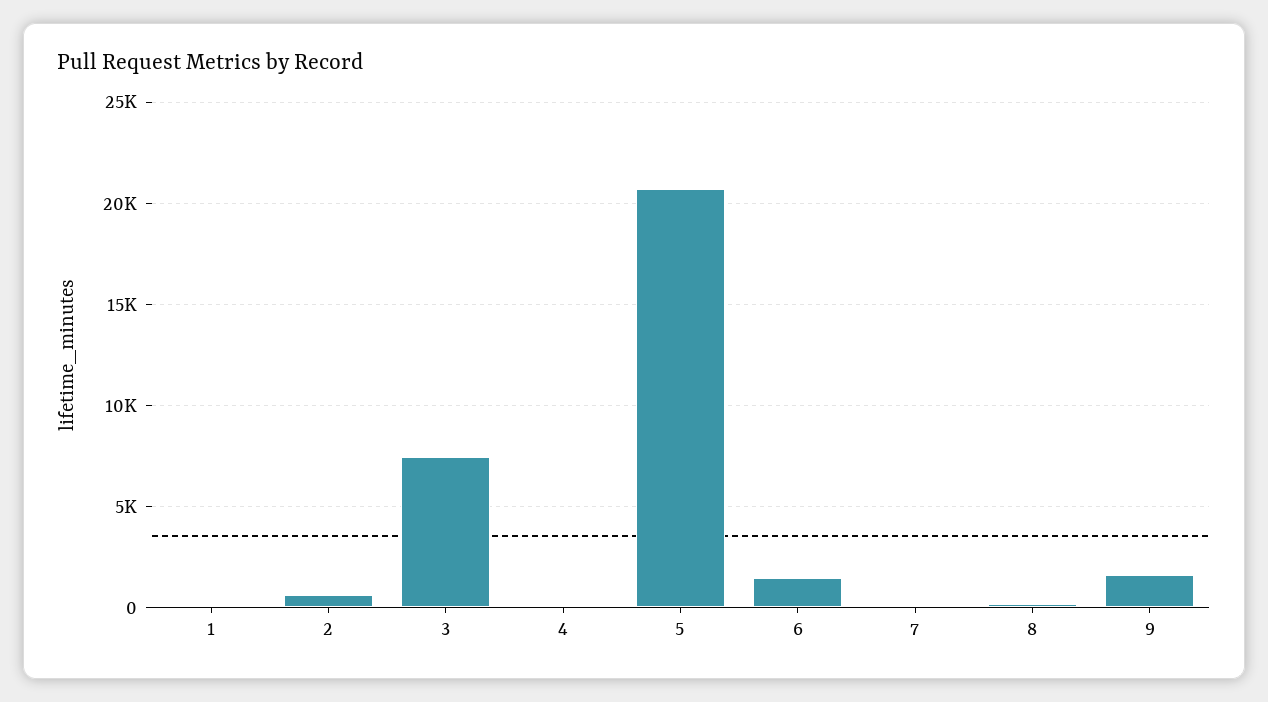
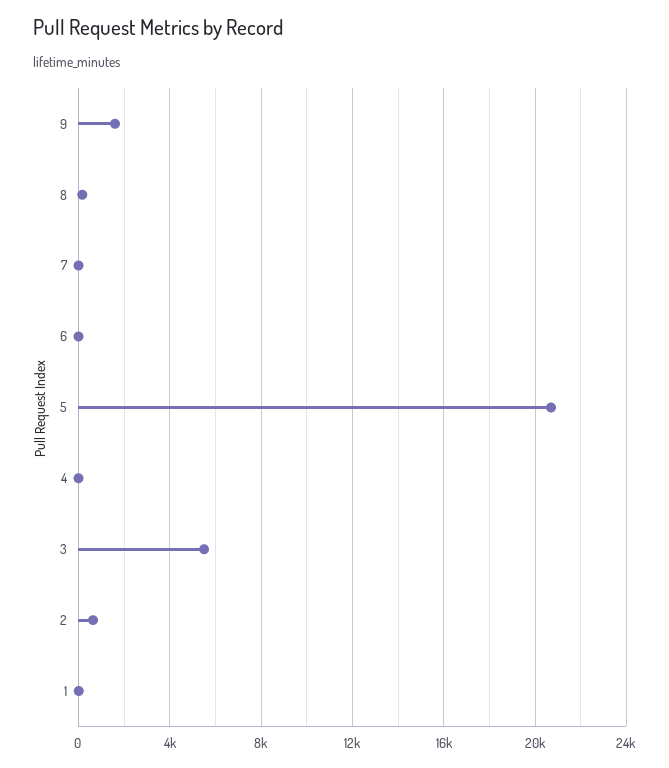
3: 7500 -> 5500
6: 1500 -> 0

